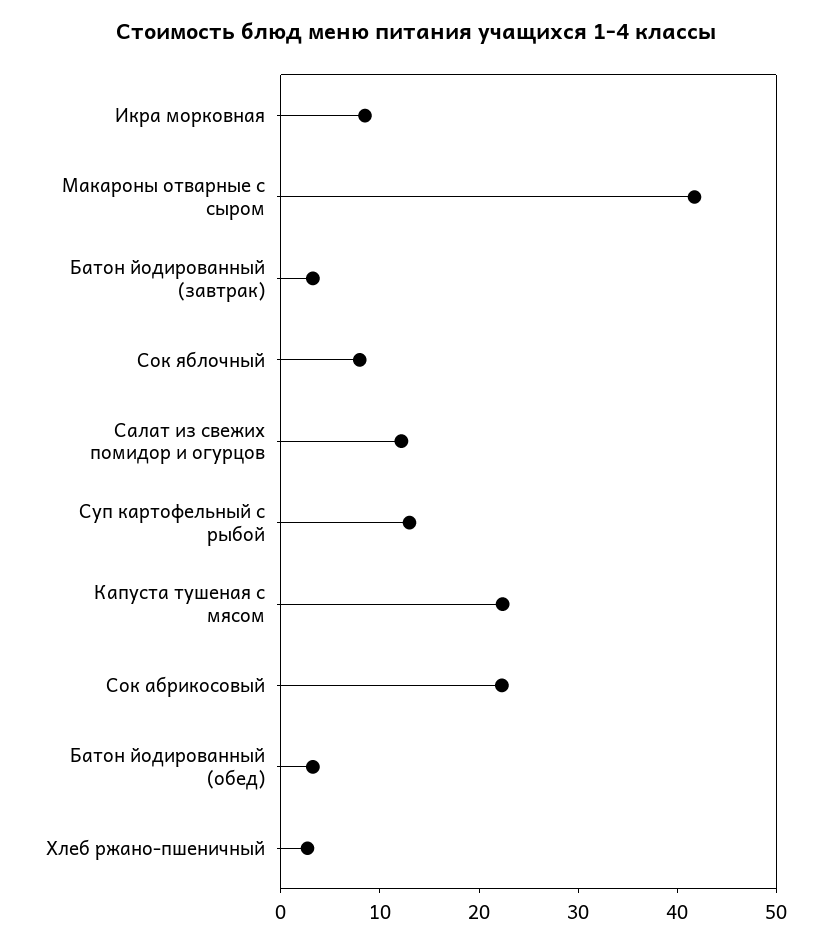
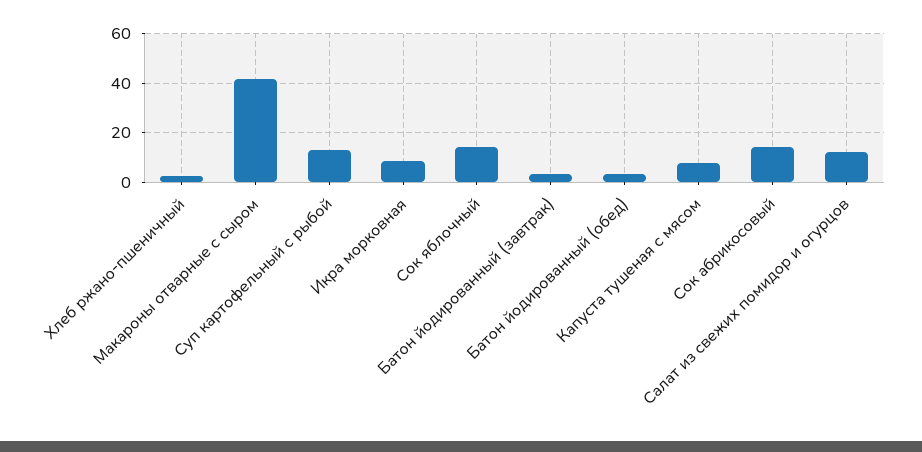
Сок яблочный: 8 -> 15
Капуста тушеная с мясом: 22 -> 7.5
Сок абрикосовый: 22 -> 15

